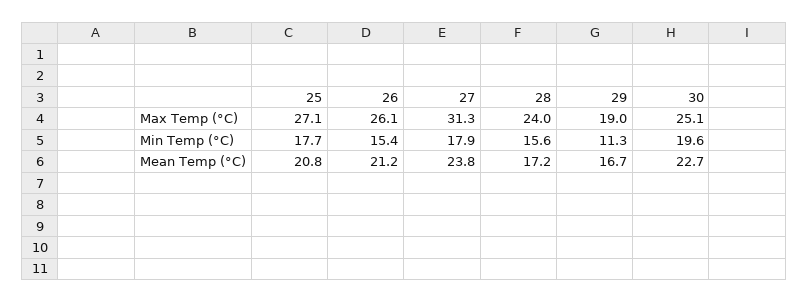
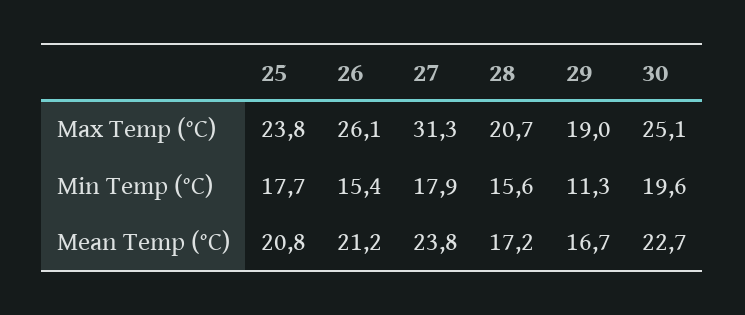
25, Max Temp (°C): 27.1 -> 23.8
28, Max Temp (°C): 24 -> 20.7

